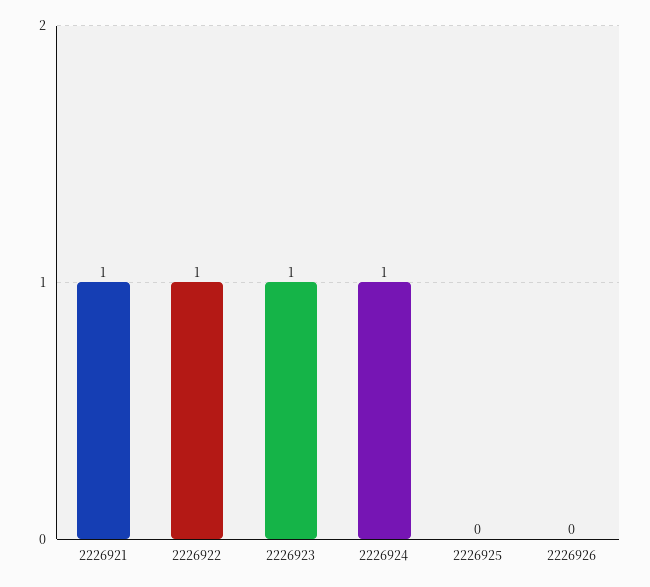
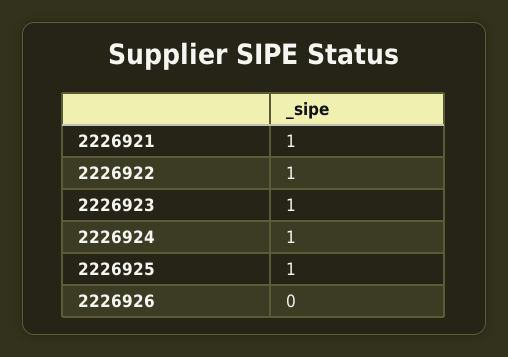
2226925: 0 -> 1

